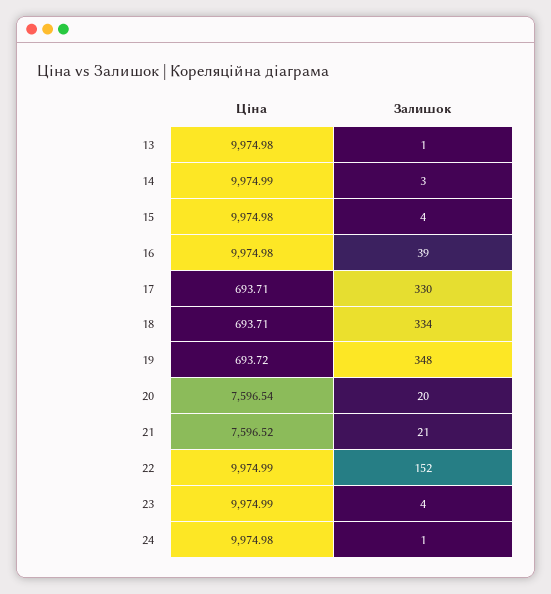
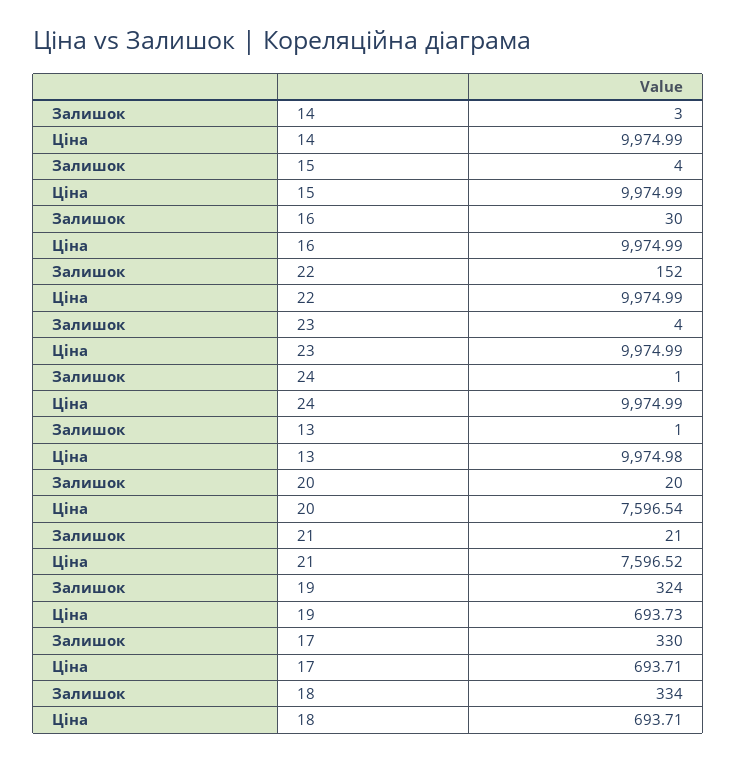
Ціна, 15: 9974.98 -> 9974.99
Ціна, 16: 9974.98 -> 9974.99
Залишок, 16: 39 -> 30
Ціна, 19: 693.72 -> 693.73
Залишок, 19: 348 -> 324
Ціна, 24: 9974.98 -> 9974.99

